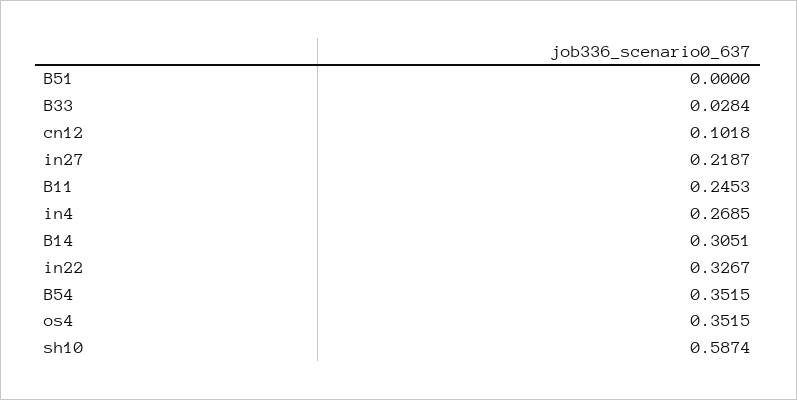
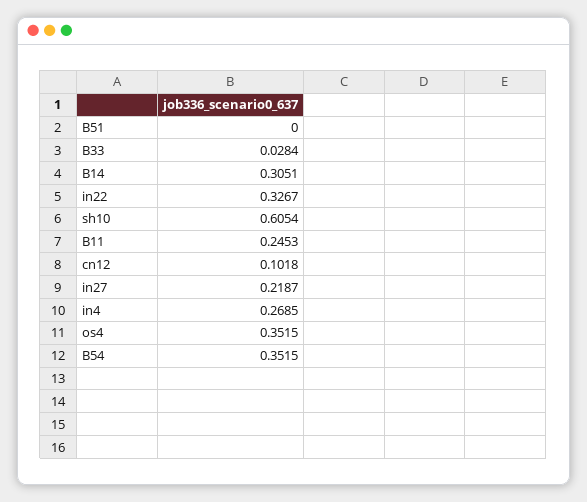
sh10: 0.5874 -> 0.6054

